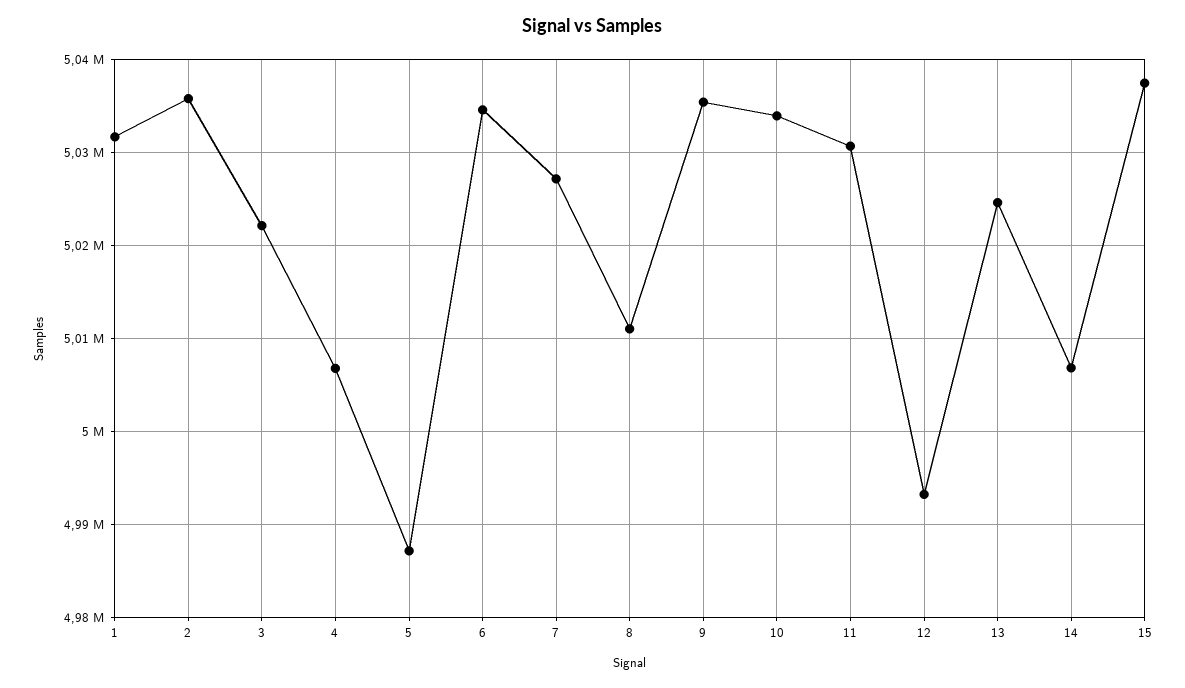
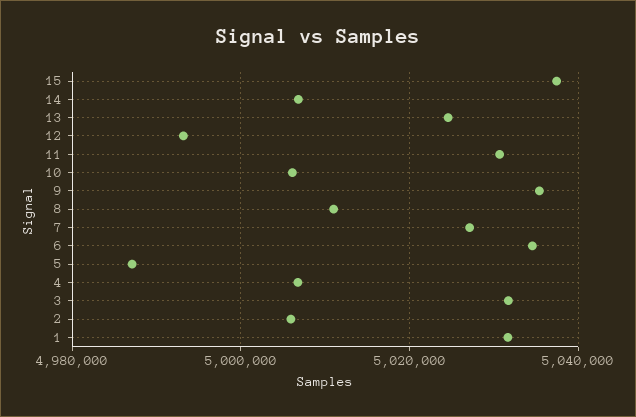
2: 5036000 -> 5006000
3: 5022000 -> 5032000
10: 5034000 -> 5006000

